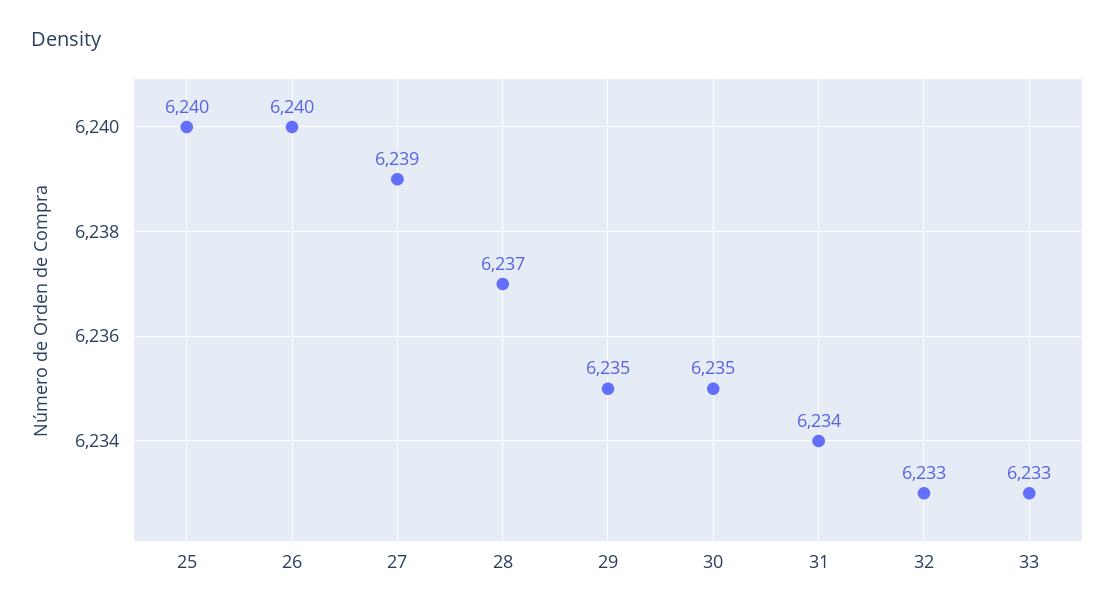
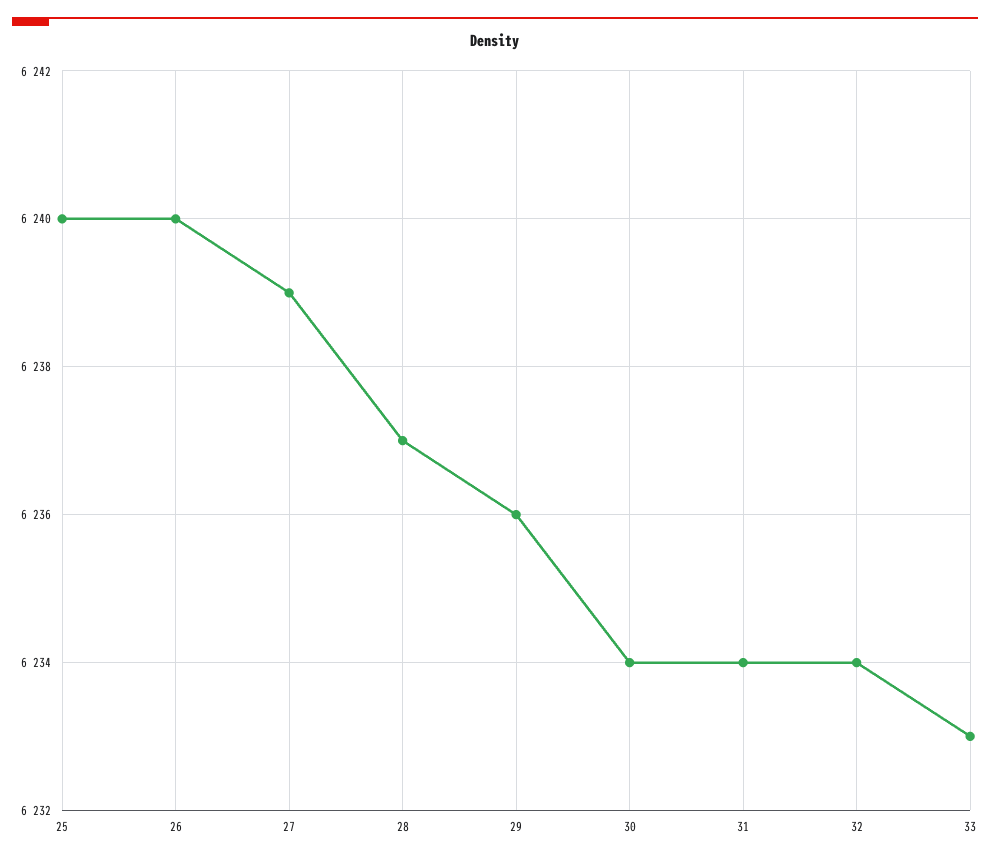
29: 6235 -> 6236
30: 6235 -> 6234
32: 6233 -> 6234

